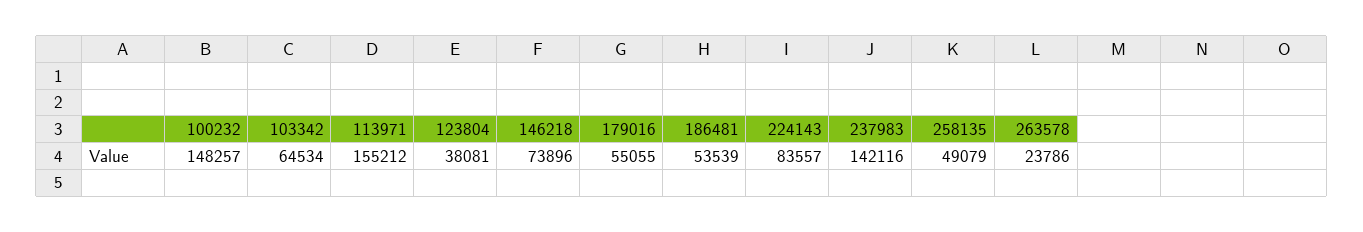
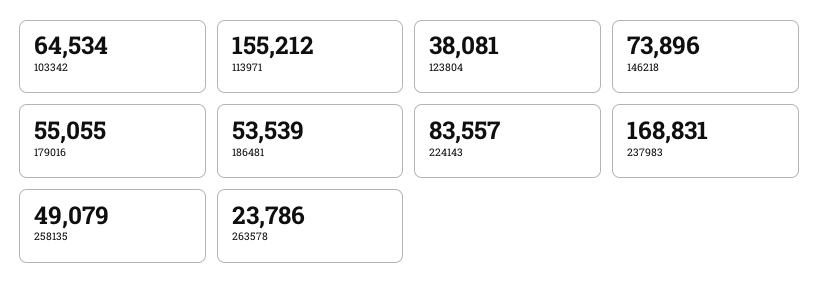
100232: 148257 -> none
237983: 142116 -> 168831

